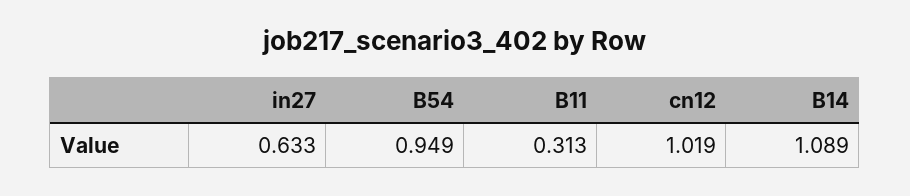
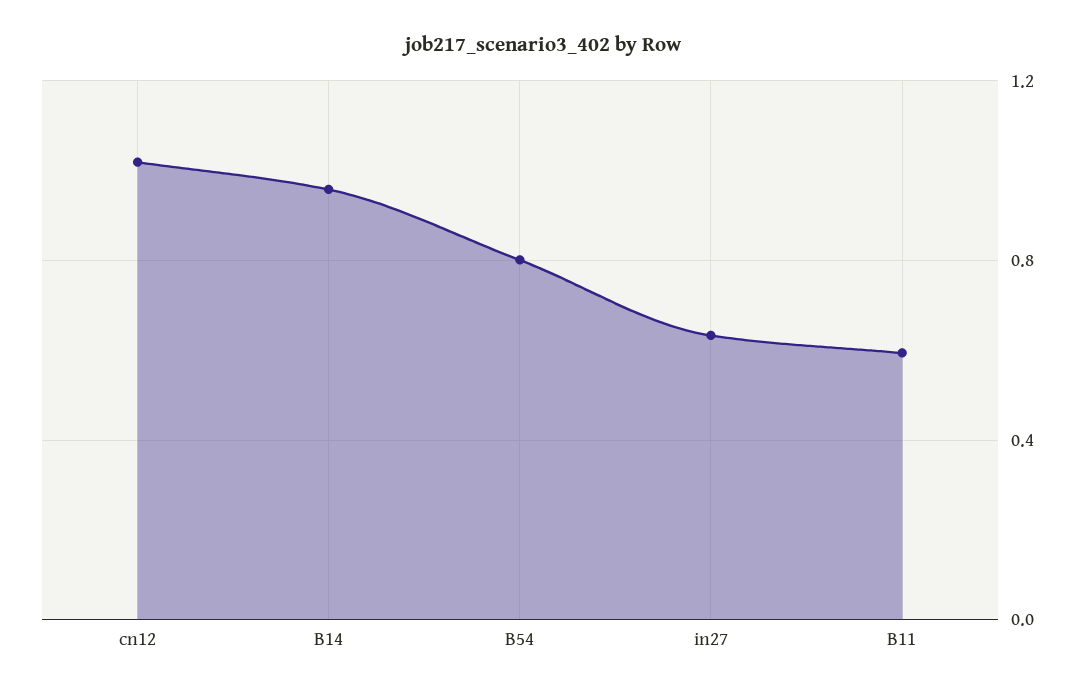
B54: 0.949 -> 0.8
B11: 0.313 -> 0.6
B14: 1.089 -> 0.95

